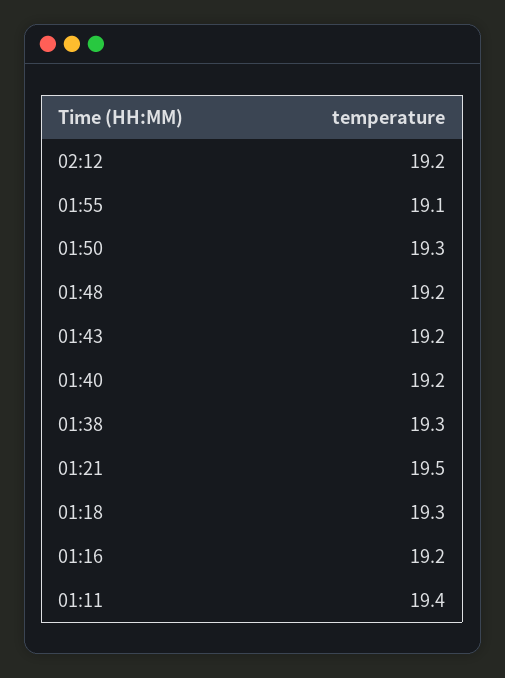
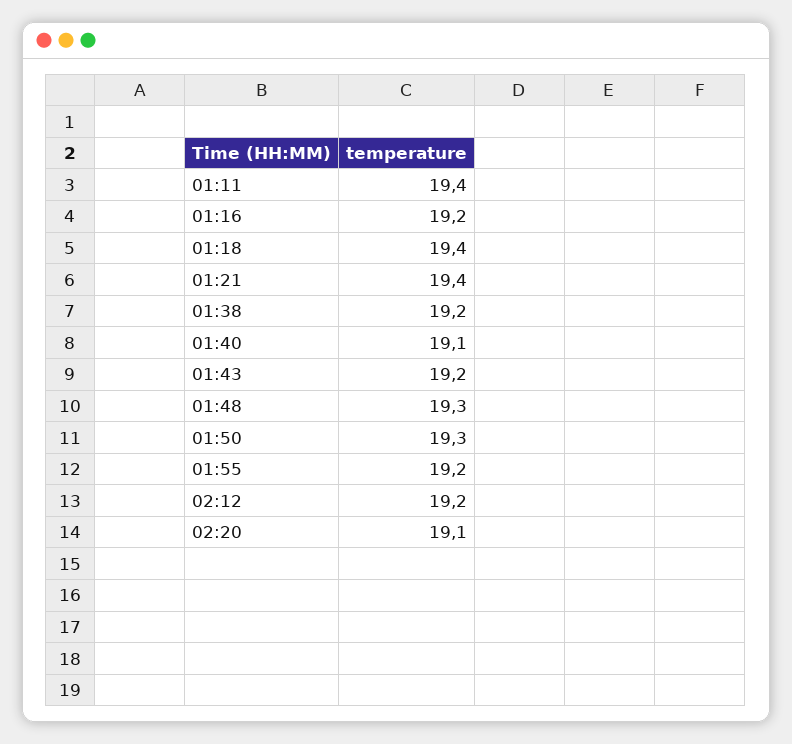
01:55: 19.1 -> 19.2
01:48: 19.2 -> 19.3
01:40: 19.2 -> 19.1
01:38: 19.3 -> 19.2
01:21: 19.5 -> 19.4
01:18: 19.3 -> 19.4
02:20: none -> 19.1

